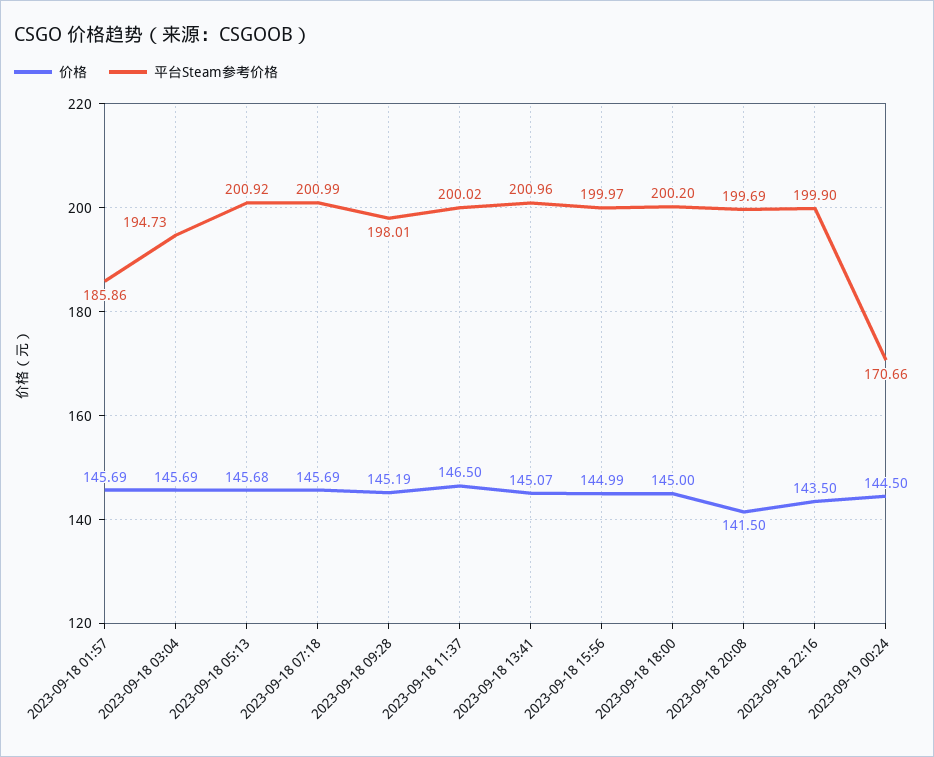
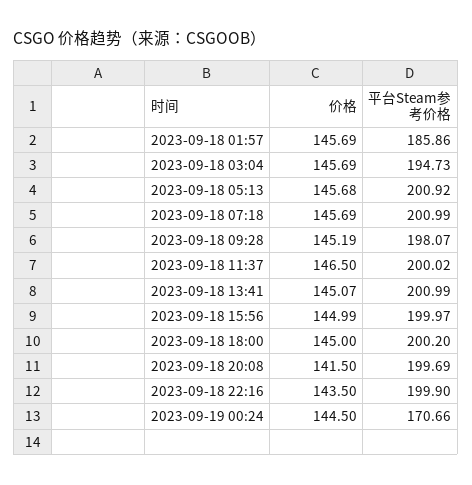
平台Steam参考价格, 2023-09-18 09:28: 198.01 -> 198.07
平台Steam参考价格, 2023-09-18 13:41: 200.96 -> 200.99

